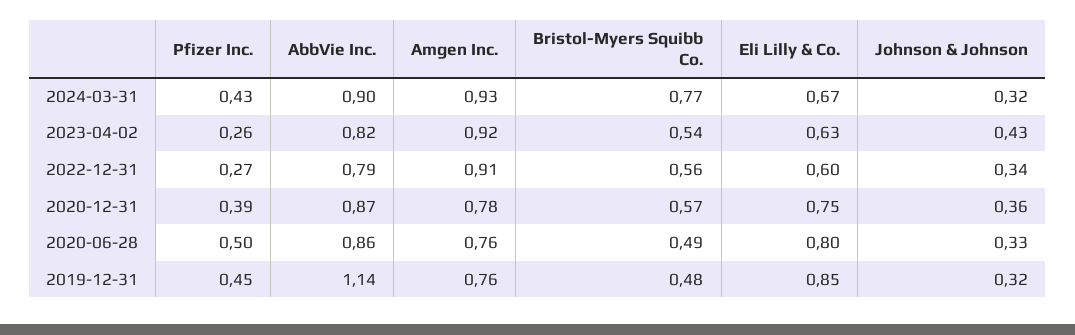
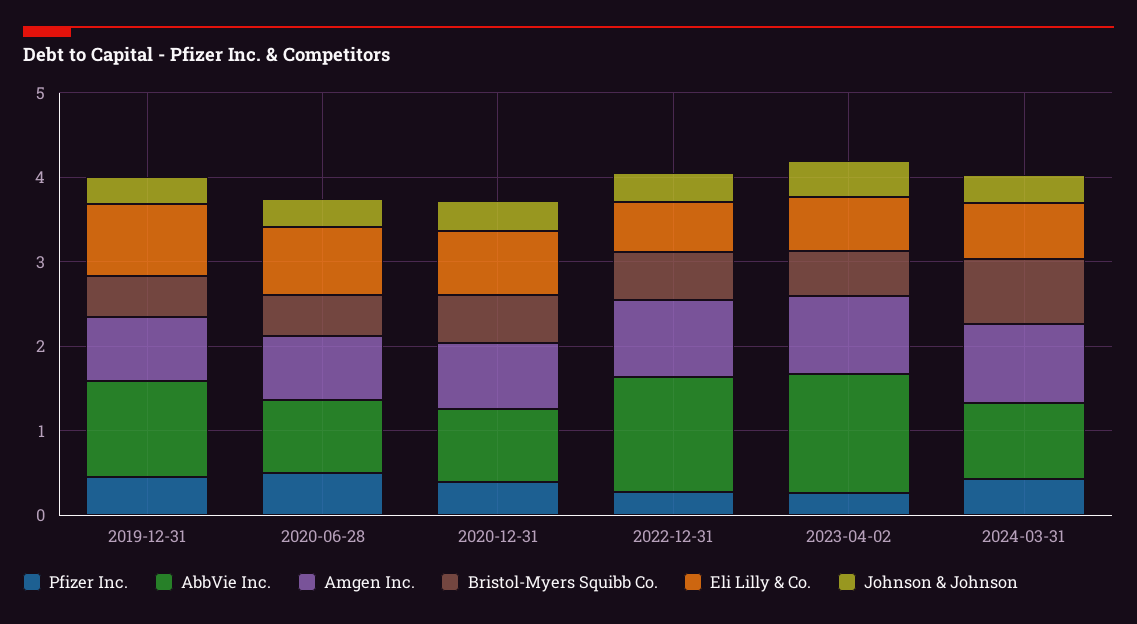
AbbVie Inc., 2023-04-02: 0.82 -> 1.4
AbbVie Inc., 2022-12-31: 0.79 -> 1.4

